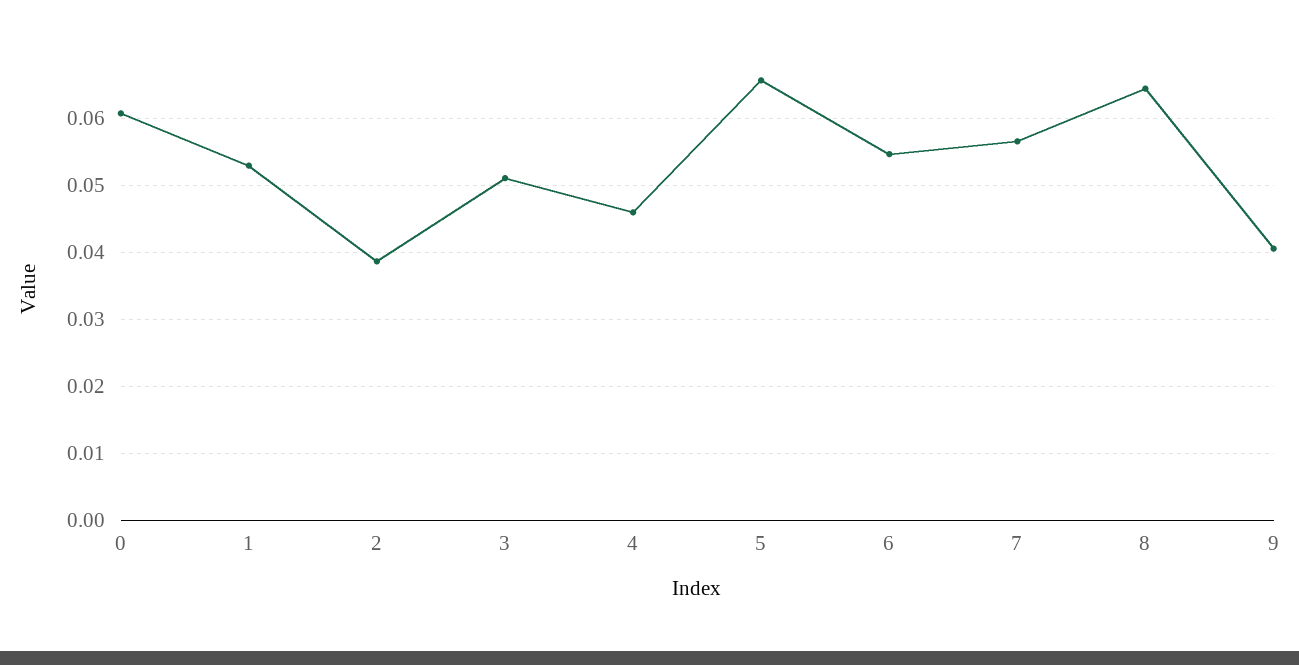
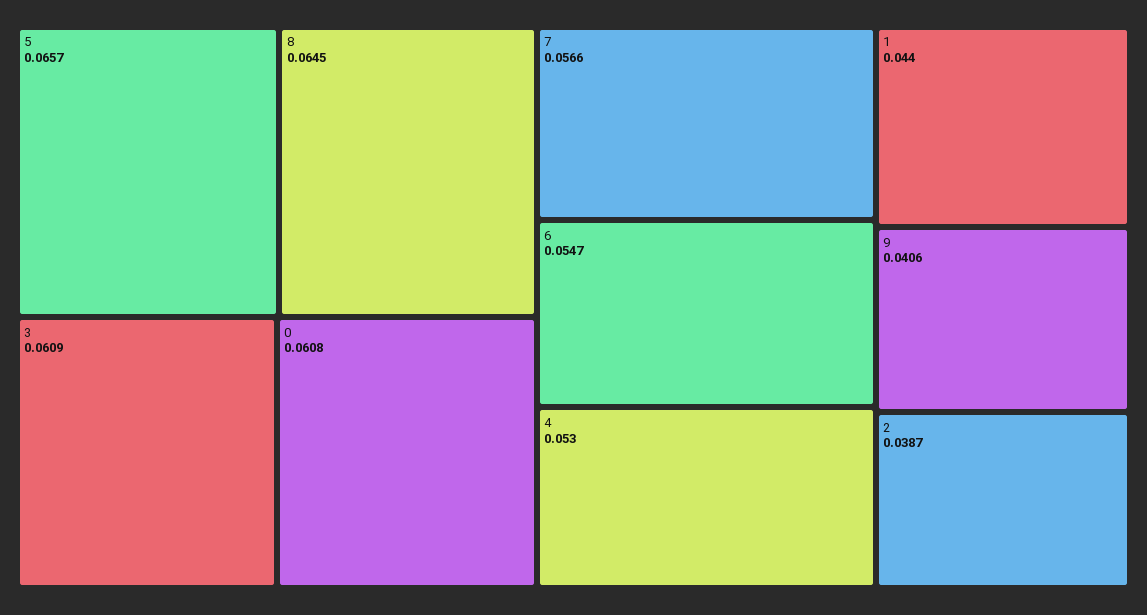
1: 0.053 -> 0.044
3: 0.051 -> 0.0609
4: 0.046 -> 0.053

